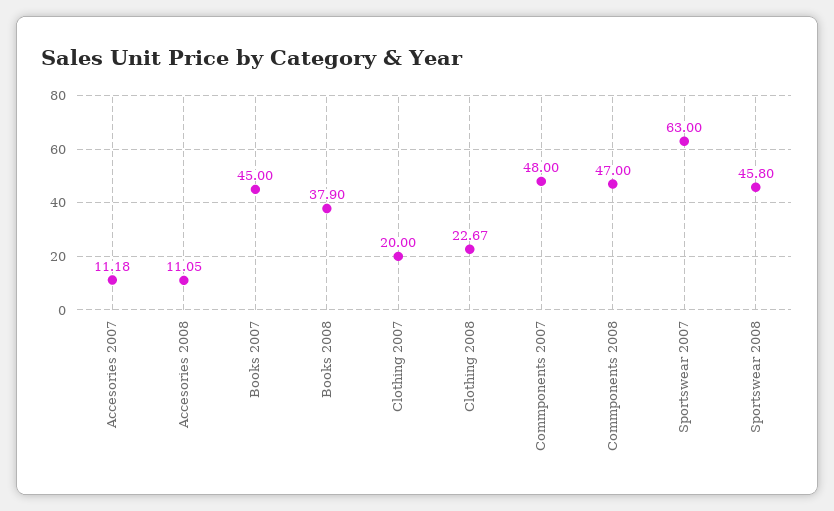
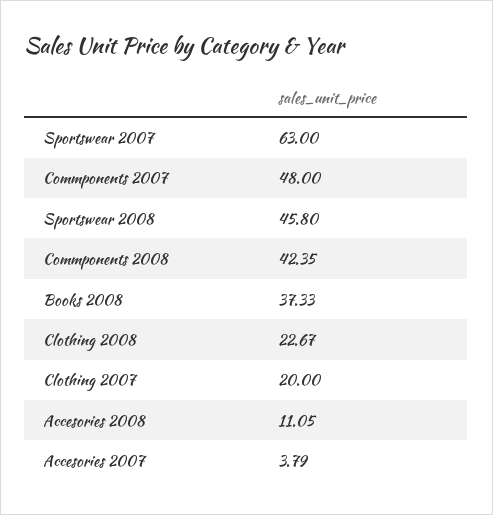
Accesories 2007: 11.18 -> 3.79
Books 2007: 45 -> none
Books 2008: 37.9 -> 37.33
Commponents 2008: 47 -> 42.35

